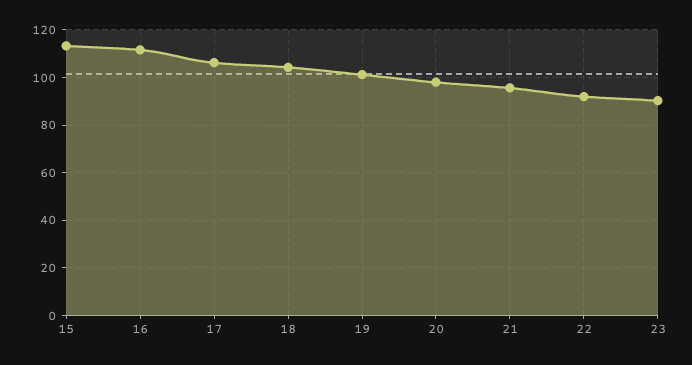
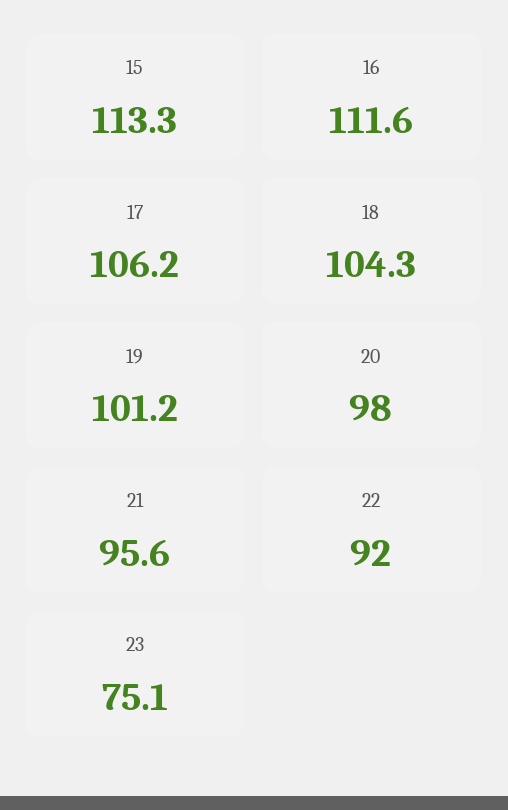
23: 90 -> 75.1

